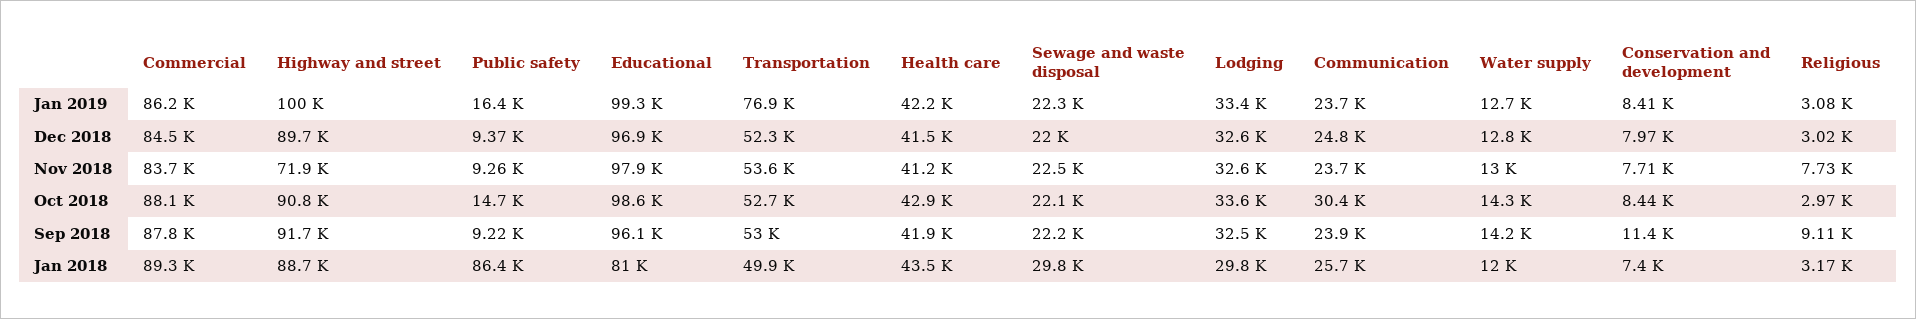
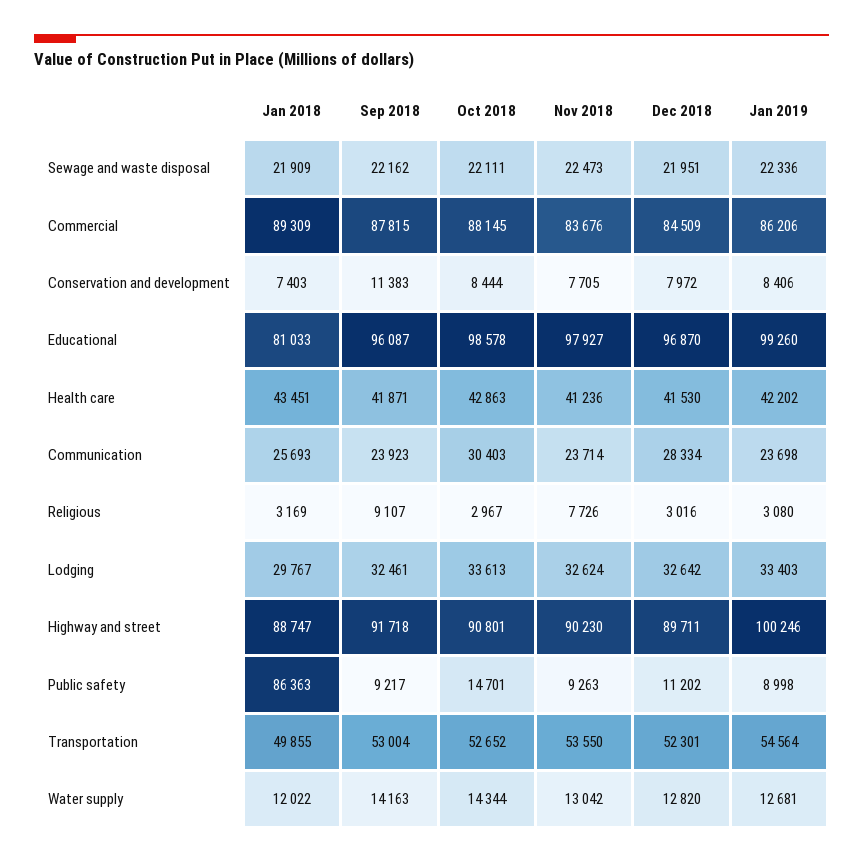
Public safety, Jan 2019: 16400 -> 8998
Transportation, Jan 2019: 76900 -> 54564
Public safety, Dec 2018: 9370 -> 11202
Communication, Dec 2018: 24800 -> 28334
Highway and street, Nov 2018: 71900 -> 90230
Sewage and waste disposal, Jan 2018: 29800 -> 21909

